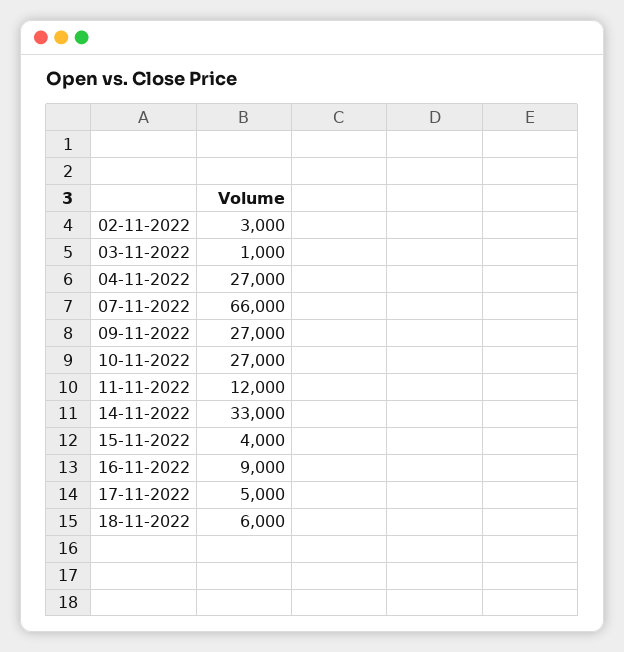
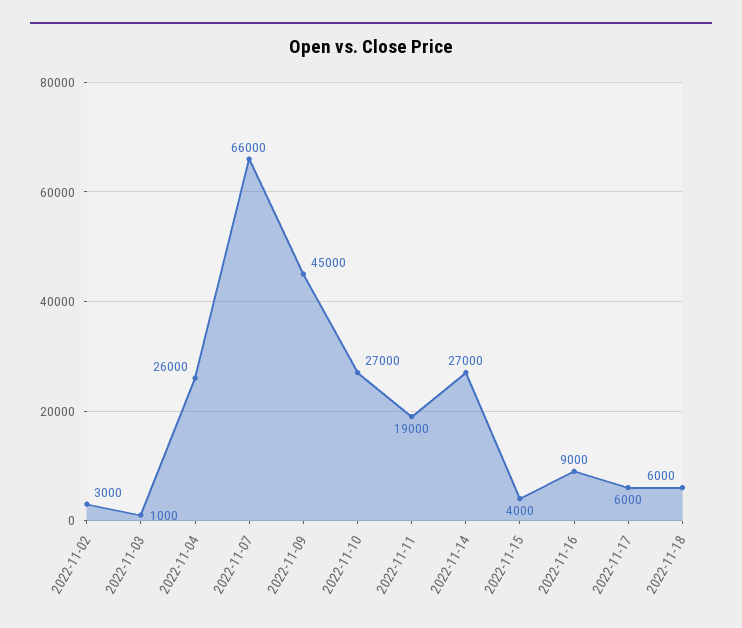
04-11-2022: 27000 -> 26000
09-11-2022: 27000 -> 45000
11-11-2022: 12000 -> 19000
14-11-2022: 33000 -> 27000
17-11-2022: 5000 -> 6000

